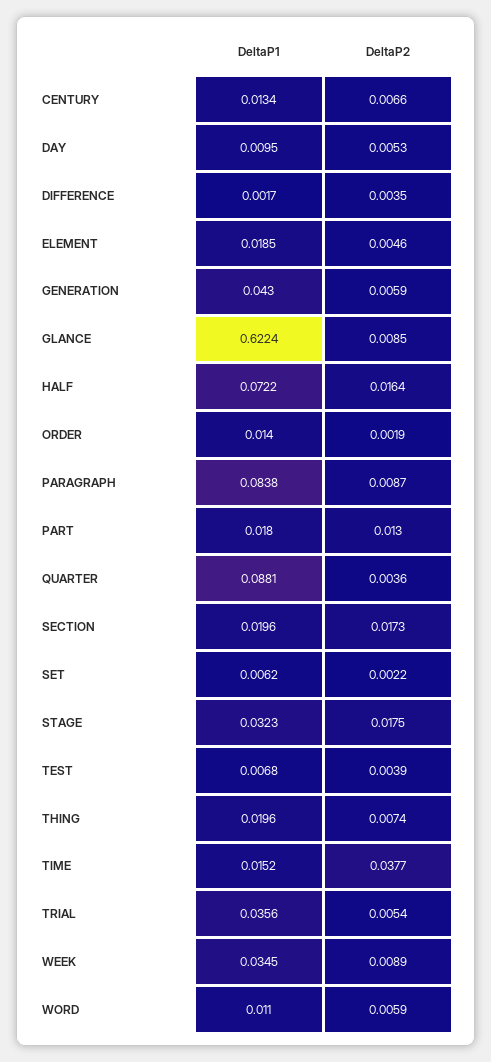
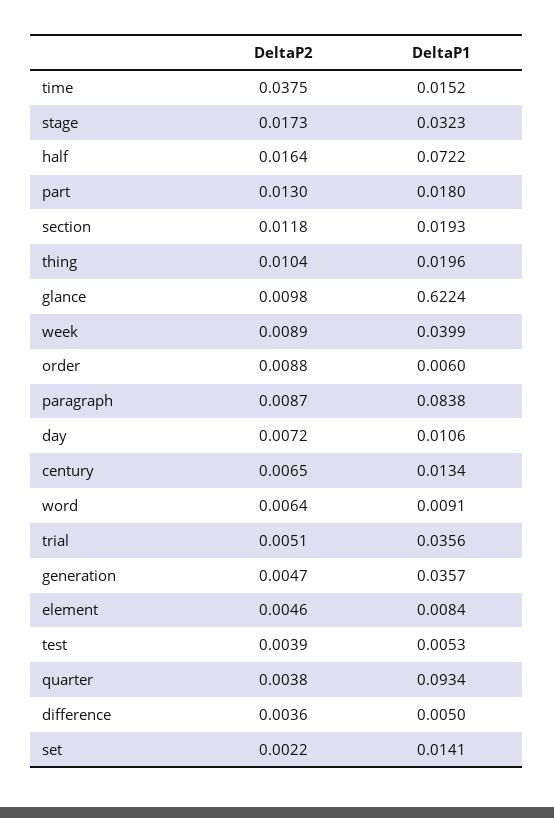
DeltaP2, CENTURY: 0.0066 -> 0.0065
DeltaP1, DAY: 0.0095 -> 0.0106
DeltaP2, DAY: 0.0053 -> 0.0072
DeltaP1, DIFFERENCE: 0.0017 -> 0.005
DeltaP2, DIFFERENCE: 0.0035 -> 0.0036
DeltaP1, ELEMENT: 0.0185 -> 0.0084
DeltaP1, GENERATION: 0.043 -> 0.0357
DeltaP2, GENERATION: 0.0059 -> 0.0047
DeltaP2, GLANCE: 0.0085 -> 0.0098
DeltaP1, ORDER: 0.014 -> 0.006
DeltaP2, ORDER: 0.0019 -> 0.0088
DeltaP1, QUARTER: 0.0881 -> 0.0934
DeltaP2, QUARTER: 0.0036 -> 0.0038
DeltaP1, SECTION: 0.0196 -> 0.0193
DeltaP2, SECTION: 0.0173 -> 0.0118
DeltaP1, SET: 0.0062 -> 0.0141
DeltaP2, STAGE: 0.0175 -> 0.0173
DeltaP1, TEST: 0.0068 -> 0.0053
DeltaP2, THING: 0.0074 -> 0.0104
DeltaP2, TIME: 0.0377 -> 0.0375
DeltaP2, TRIAL: 0.0054 -> 0.0051
DeltaP1, WEEK: 0.0345 -> 0.0399
DeltaP1, WORD: 0.011 -> 0.0091
DeltaP2, WORD: 0.0059 -> 0.0064

